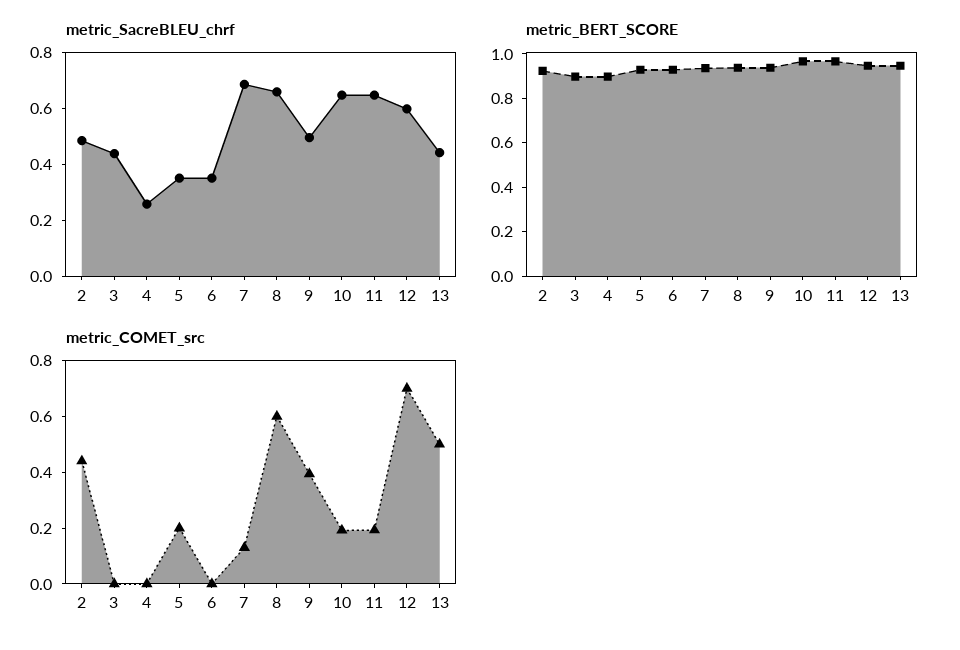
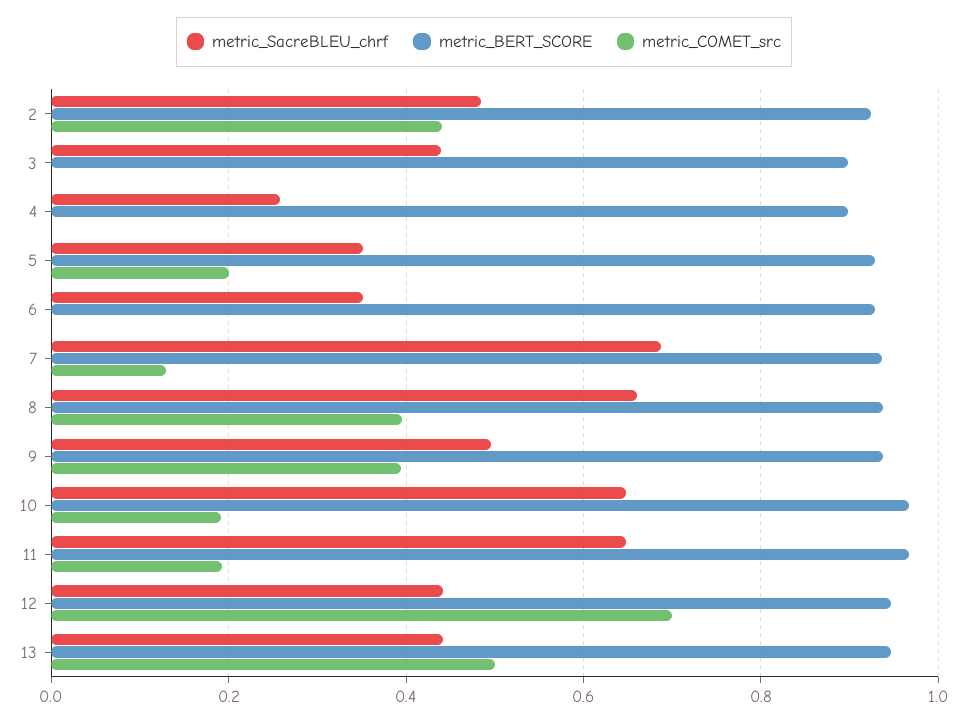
metric_SacreBLEU_chrf, 12: 0.6 -> 0.44
metric_COMET_src, 8: 0.6 -> 0.4

